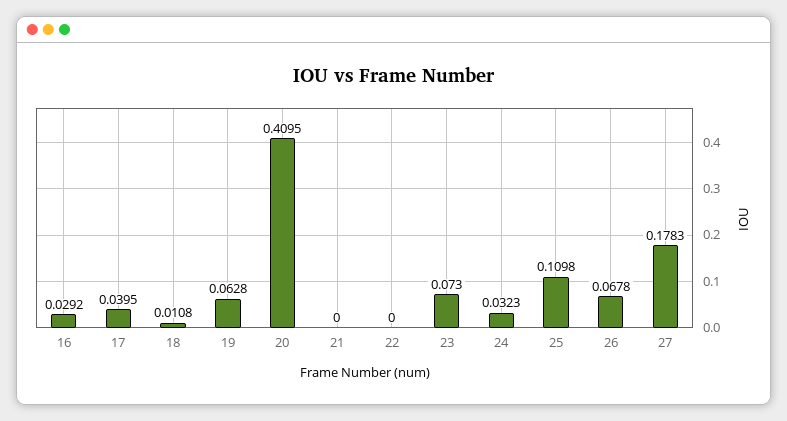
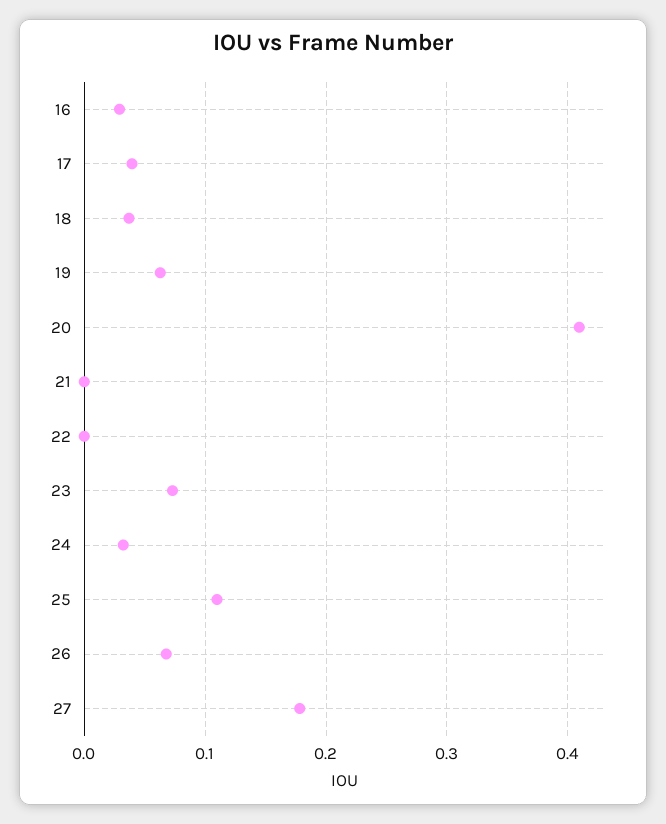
18: 0.0108 -> 0.04

